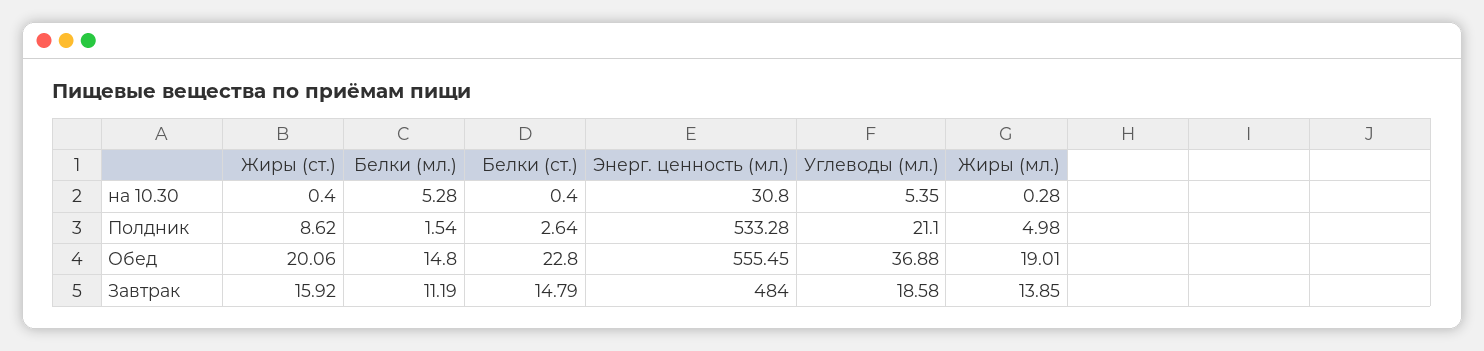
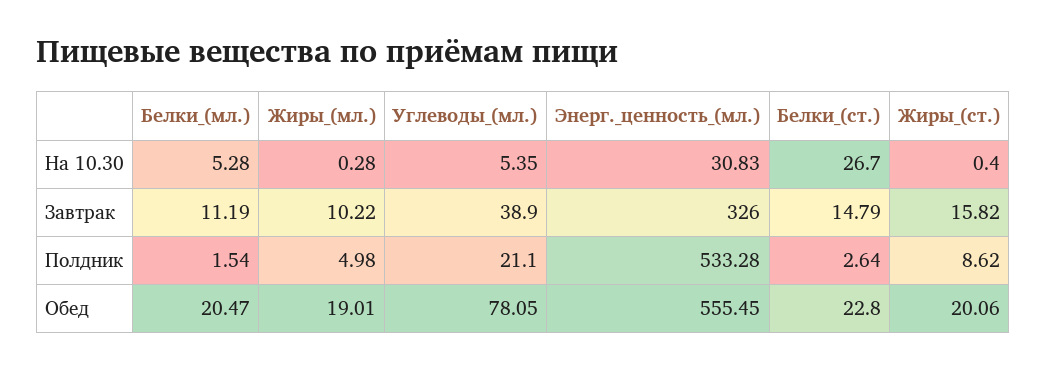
Белки (ст.), на 10.30: 0.4 -> 26.7
Энерг. ценность (мл.), на 10.30: 30.8 -> 30.83
Белки (мл.), Обед: 14.8 -> 20.47
Углеводы (мл.), Обед: 36.88 -> 78.05
Жиры (ст.), Завтрак: 15.92 -> 15.82
Энерг. ценность (мл.), Завтрак: 484 -> 326
Углеводы (мл.), Завтрак: 18.58 -> 38.9
Жиры (мл.), Завтрак: 13.85 -> 10.22

